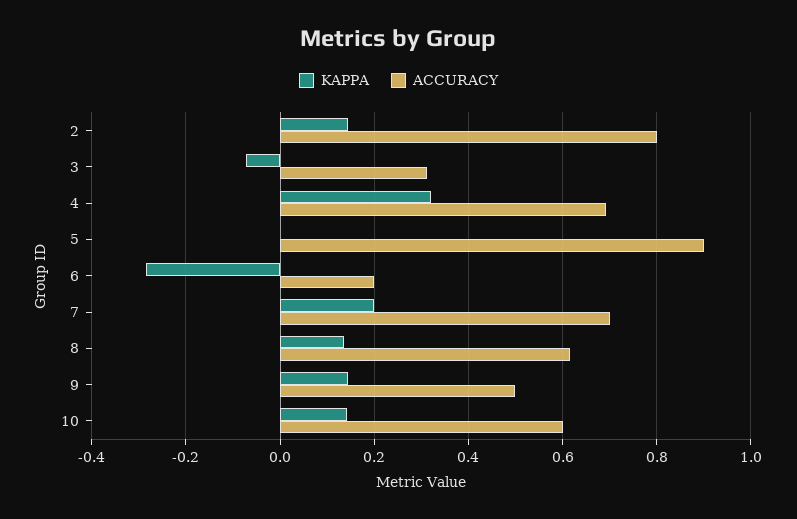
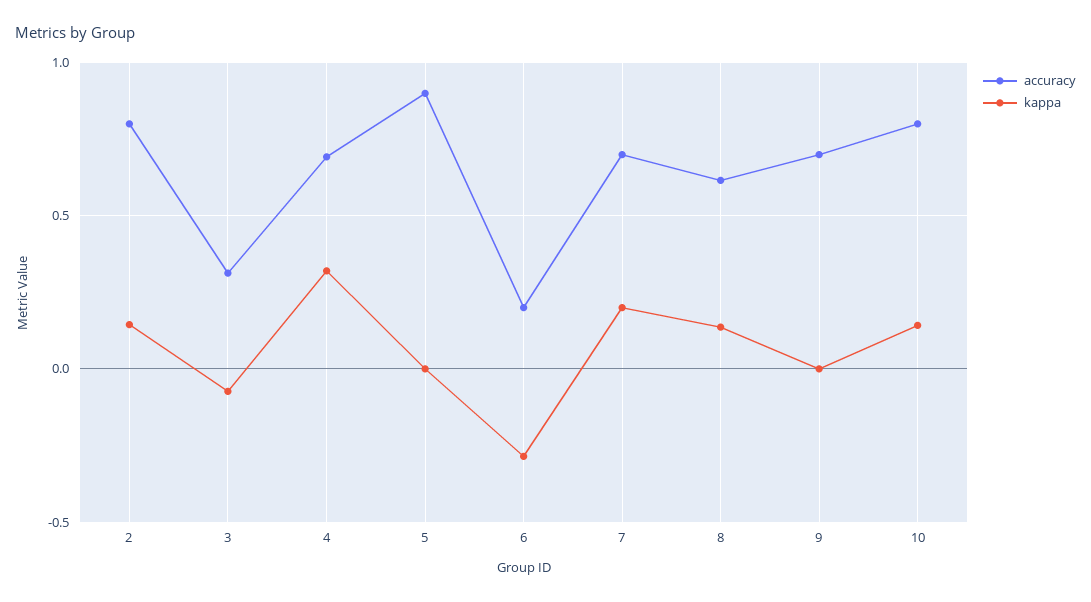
KAPPA, 9: 0.14 -> 0
ACCURACY, 9: 0.5 -> 0.7
ACCURACY, 10: 0.6 -> 0.8

